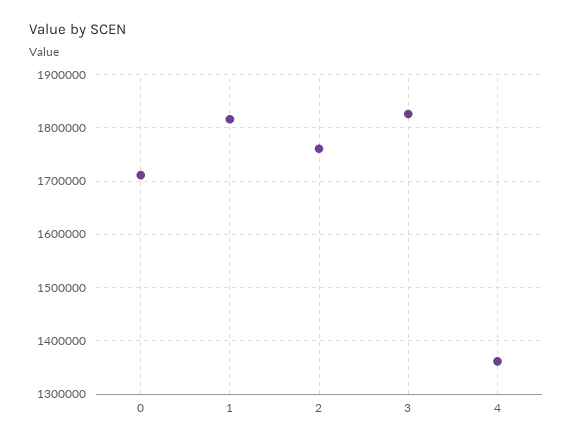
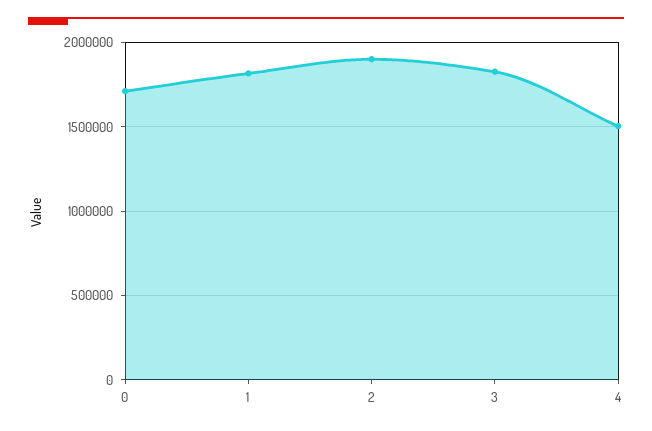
2: 1760000 -> 1900000
4: 1360000 -> 1500000

